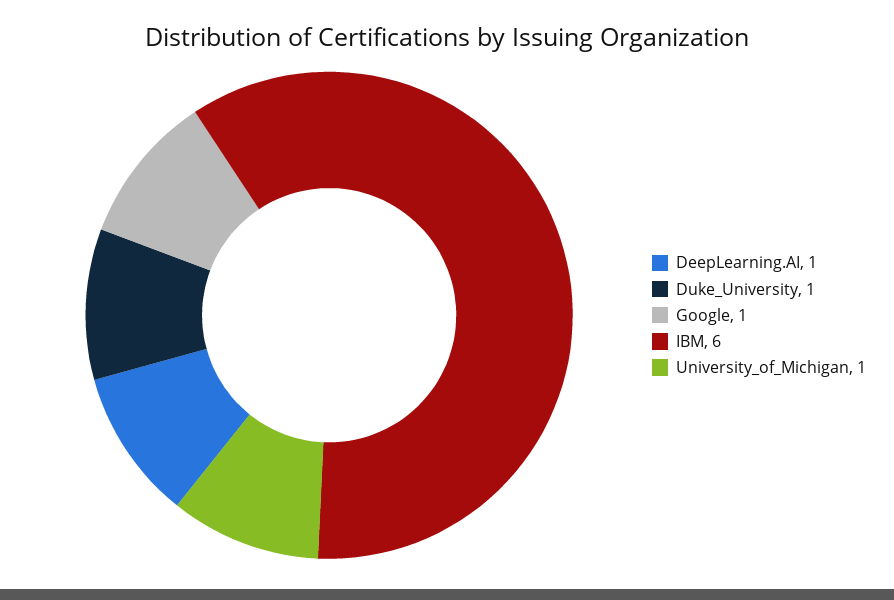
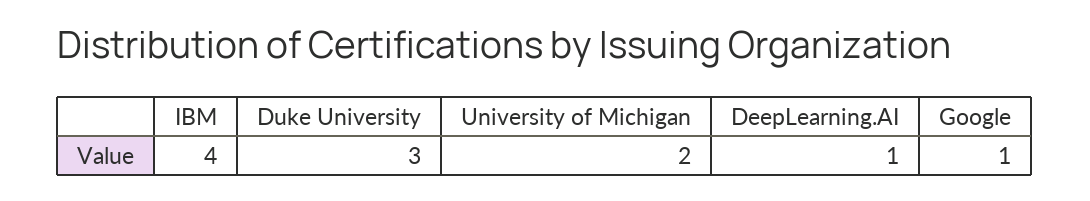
Duke_University: 1 -> 3
IBM: 6 -> 4
University_of_Michigan: 1 -> 2

